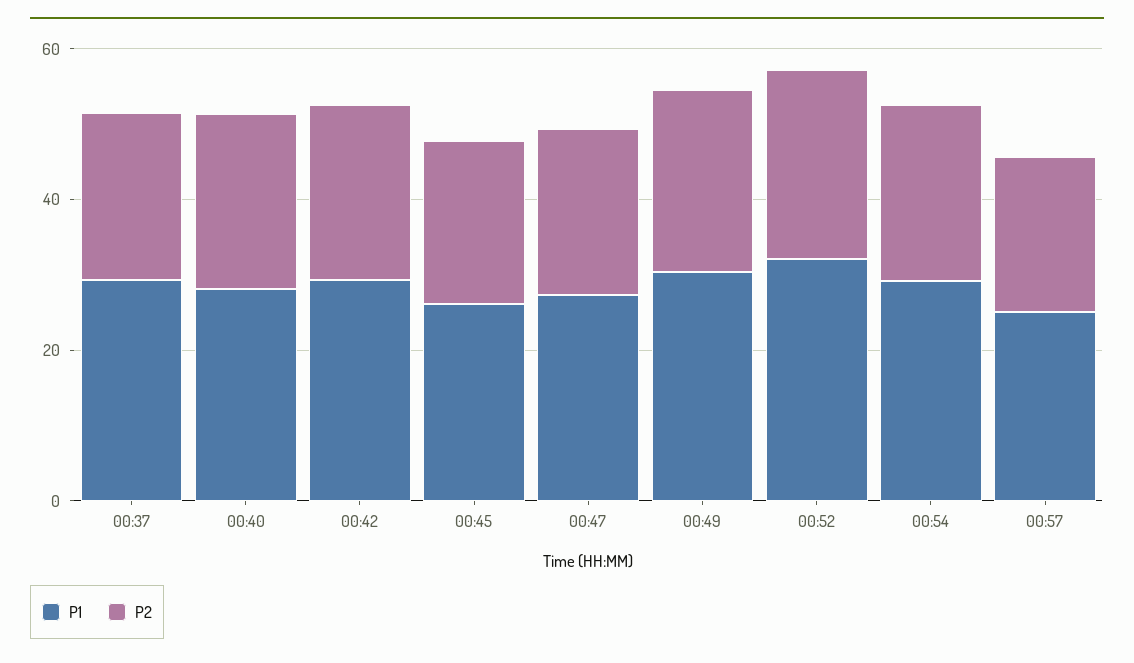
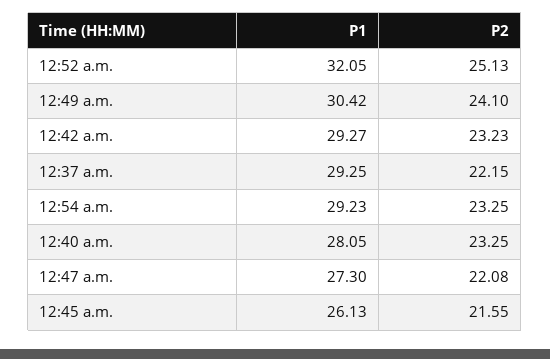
P1, 00:57: 25 -> none
P2, 00:57: 20 -> none

